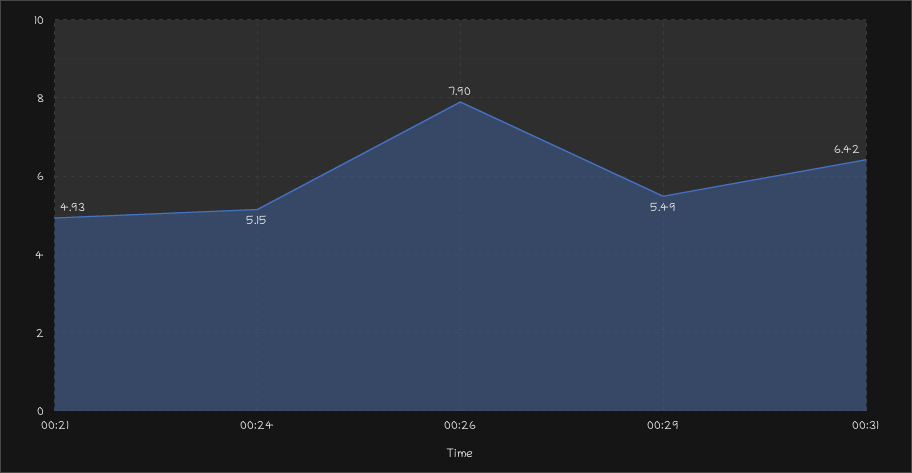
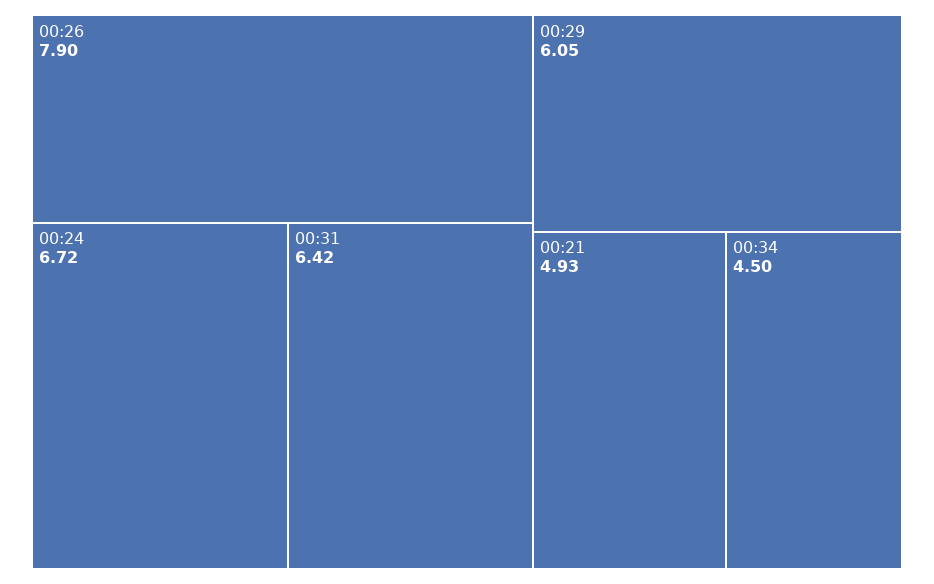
00:24: 5.15 -> 6.72
00:29: 5.49 -> 6.05
00:34: none -> 4.5

